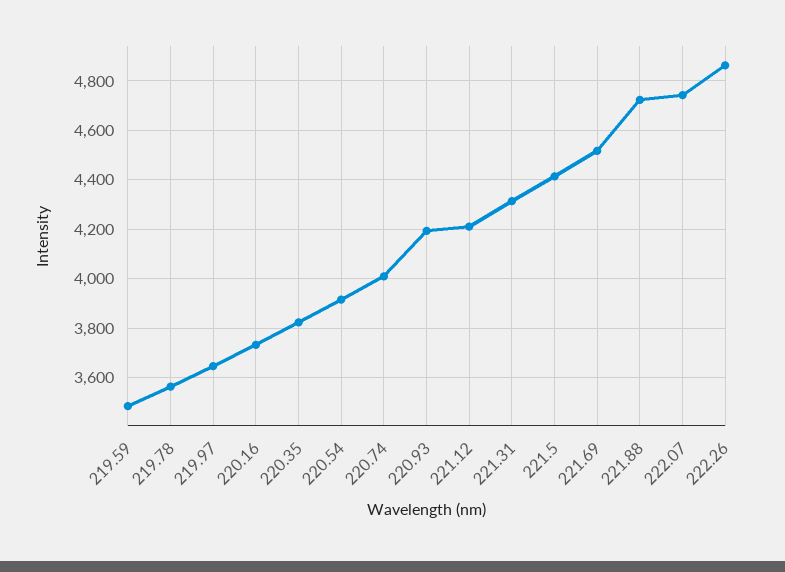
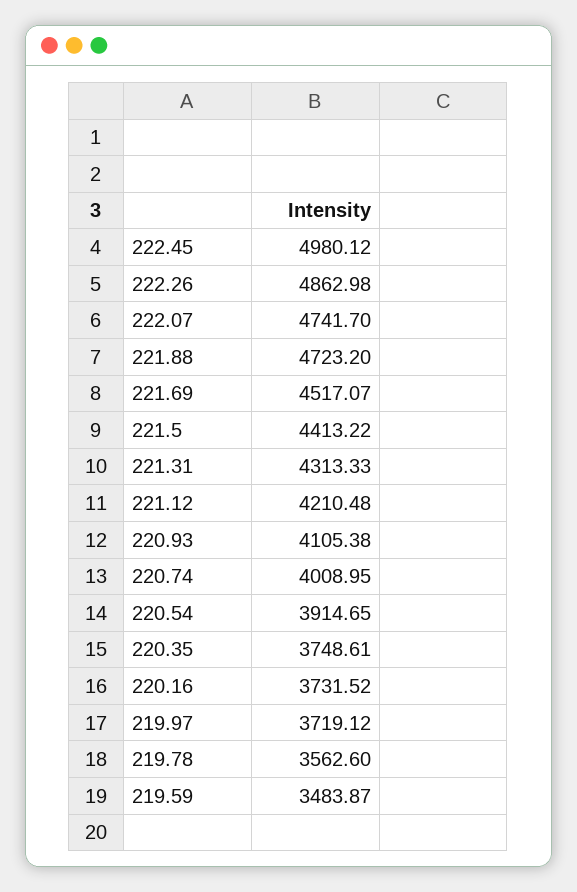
219.97: 3650 -> 3719.12
220.35: 3825 -> 3748.61
220.93: 4200 -> 4105.38
222.45: none -> 4980.12

